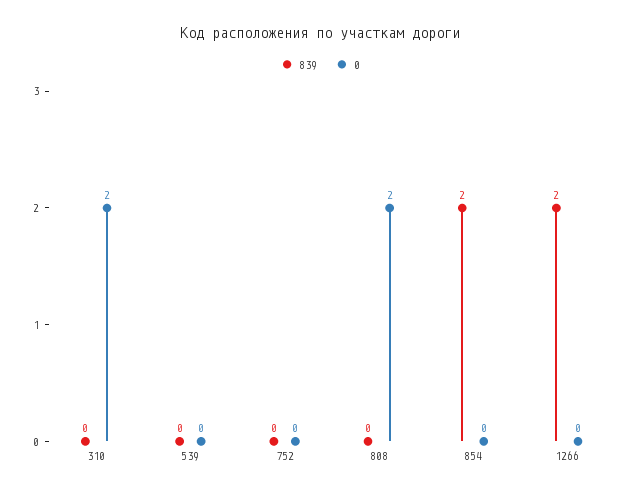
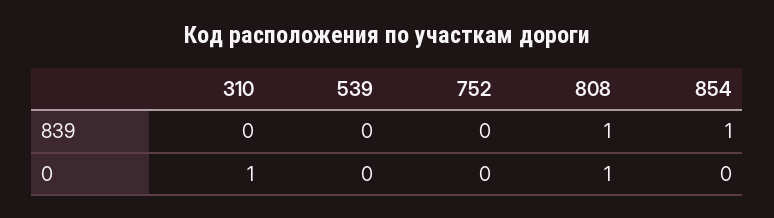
0, 310: 2 -> 1
839, 808: 0 -> 1
0, 808: 2 -> 1
839, 854: 2 -> 1
839, 1266: 2 -> none
0, 1266: 0 -> none

